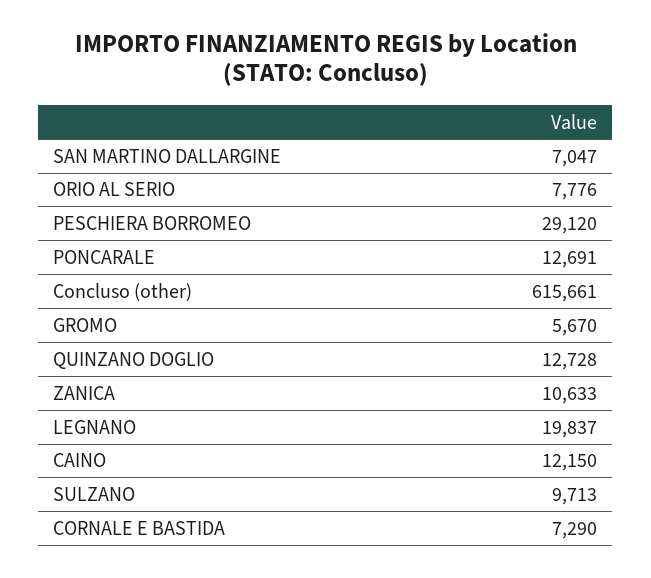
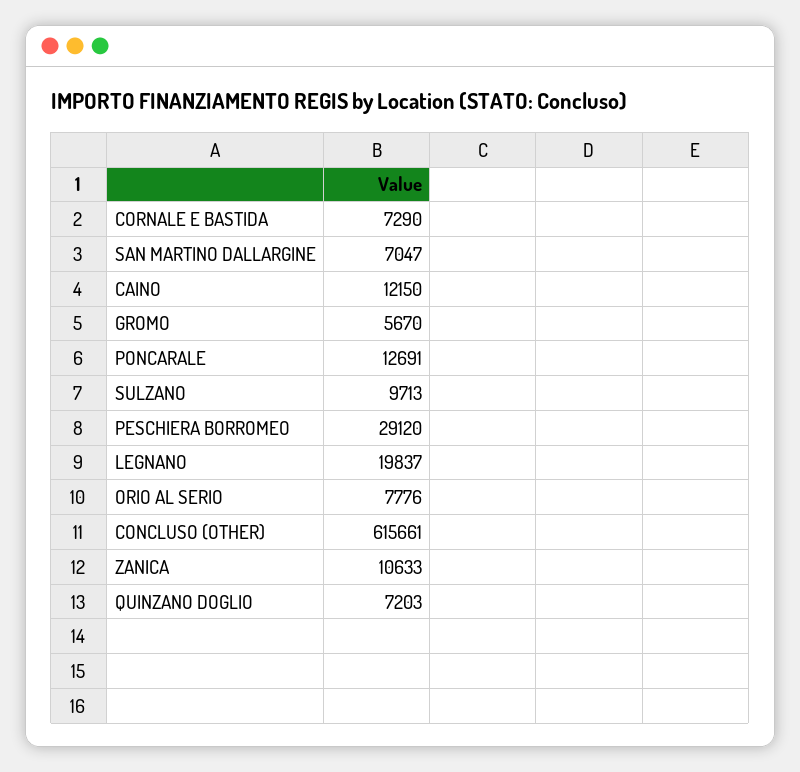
QUINZANO DOGLIO: 12728 -> 7203

